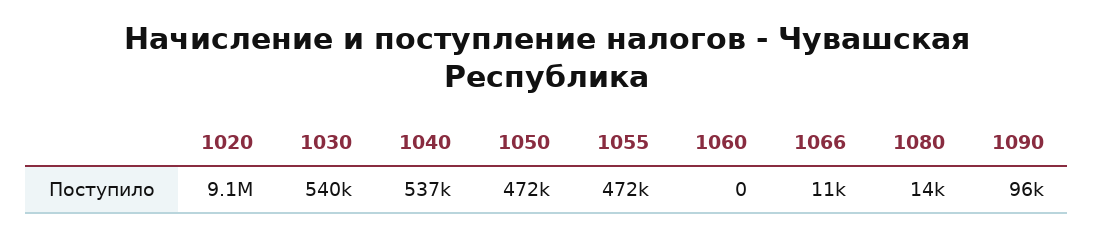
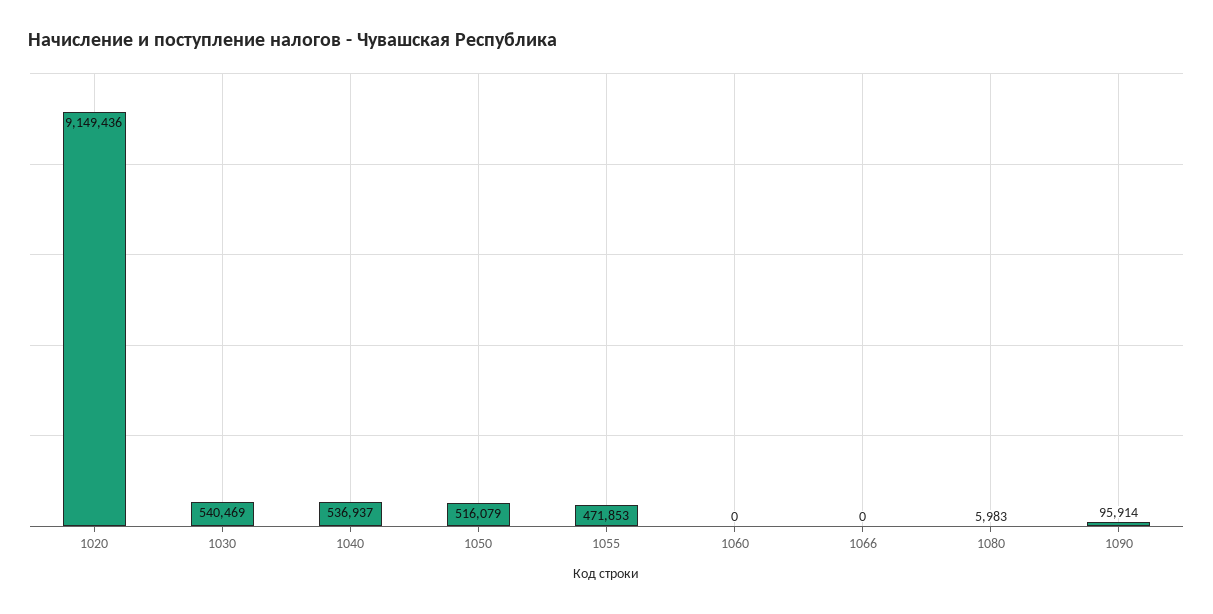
1050: 472000 -> 516079
1066: 11000 -> 0
1080: 14000 -> 5983

